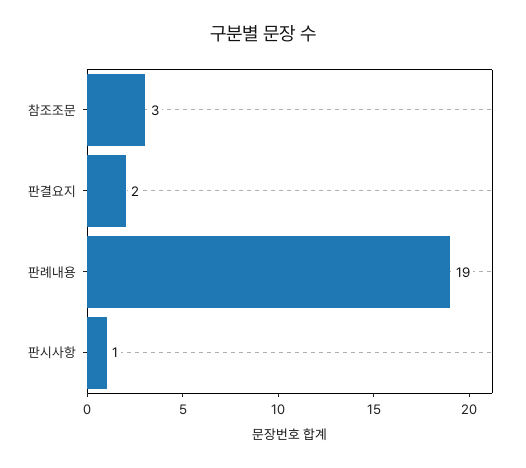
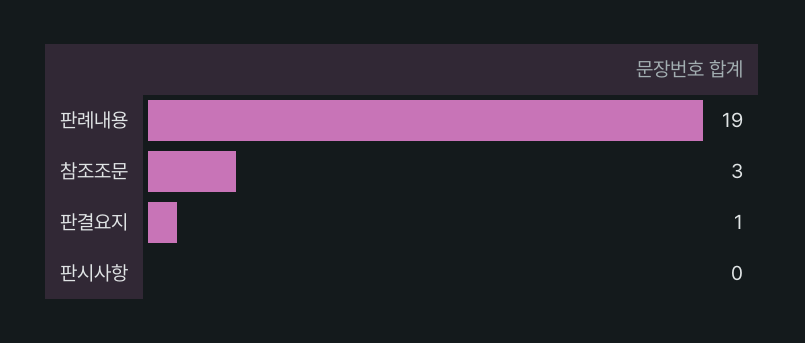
판결요지: 2 -> 1
판시사항: 1 -> 0

